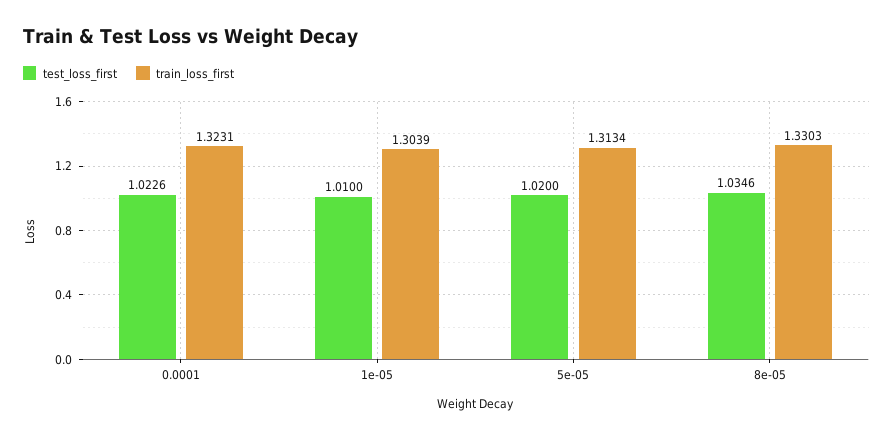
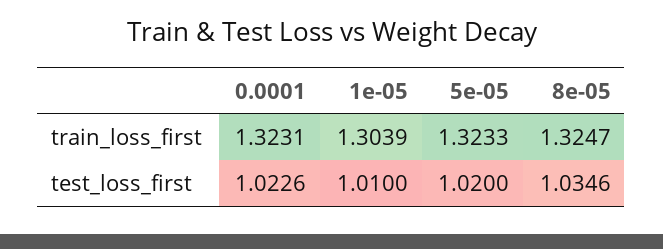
train_loss_first, 5e-05: 1.3134 -> 1.3233
train_loss_first, 8e-05: 1.3303 -> 1.3247

